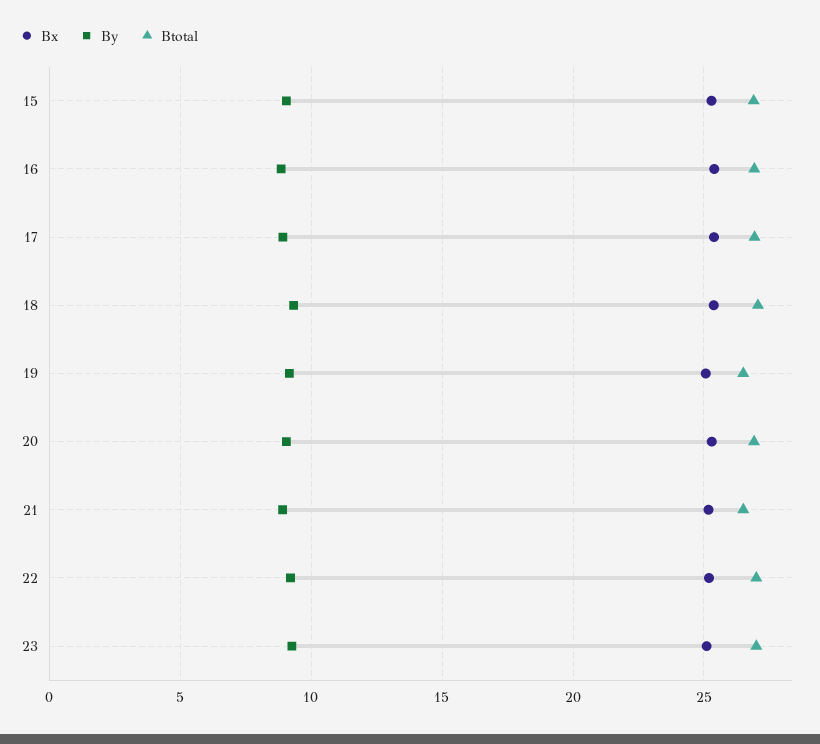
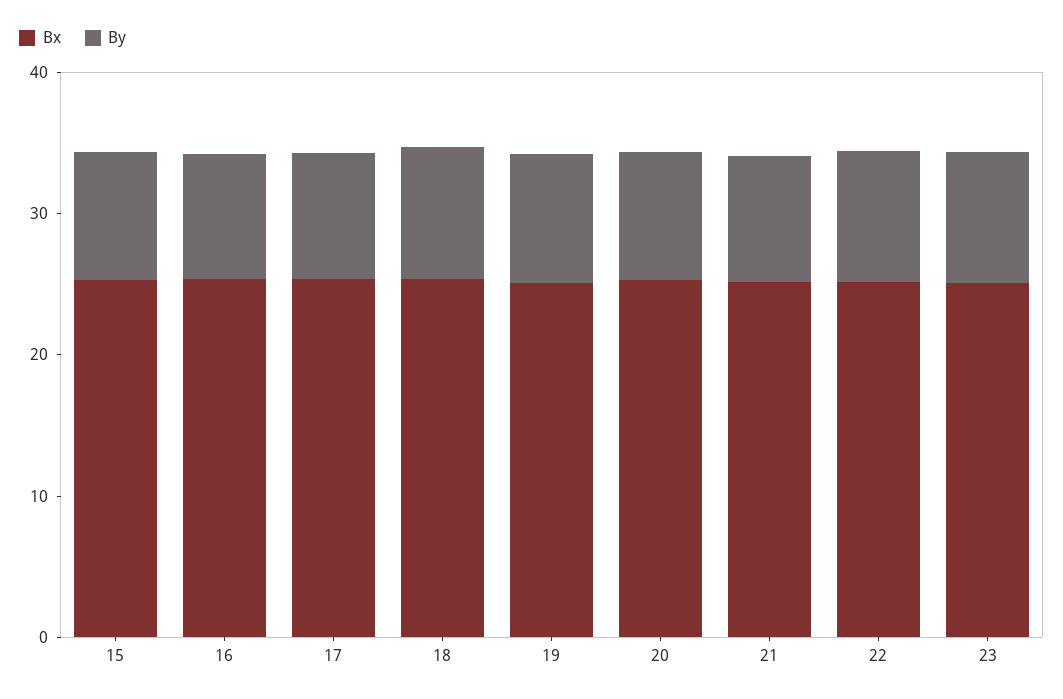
Btotal, 15: 27 -> none
Btotal, 16: 27 -> none
Btotal, 17: 27 -> none
Btotal, 18: 27 -> none
Btotal, 19: 26.5 -> none
Btotal, 20: 27 -> none
Btotal, 21: 26.5 -> none
Btotal, 22: 27 -> none
Btotal, 23: 27 -> none

